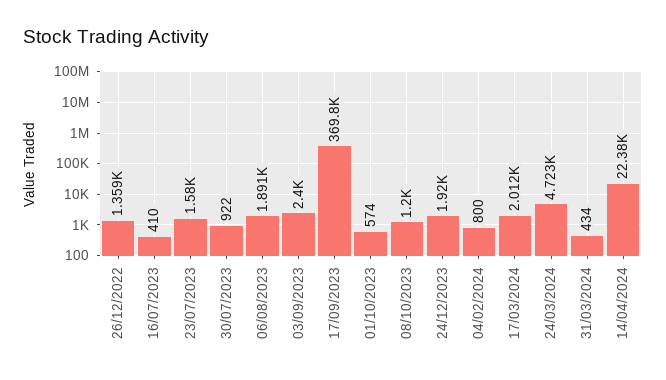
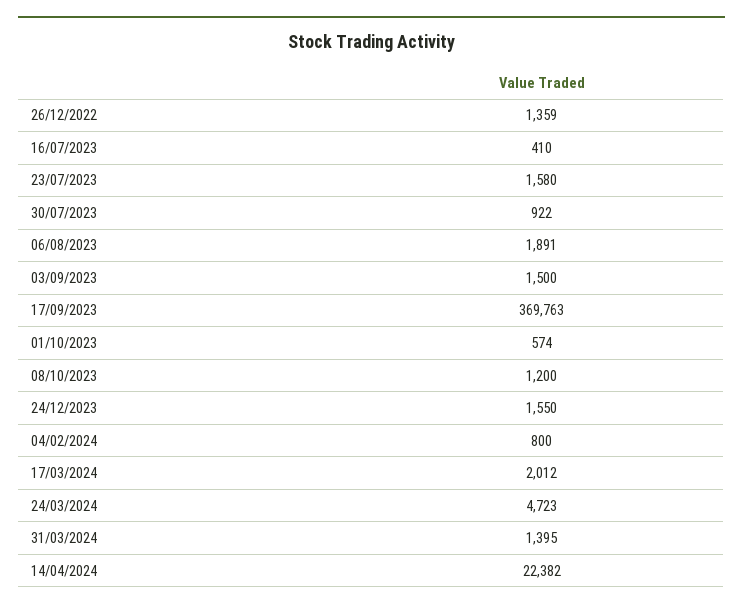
03/09/2023: 2400 -> 1500
24/12/2023: 1920 -> 1550
31/03/2024: 434 -> 1395

